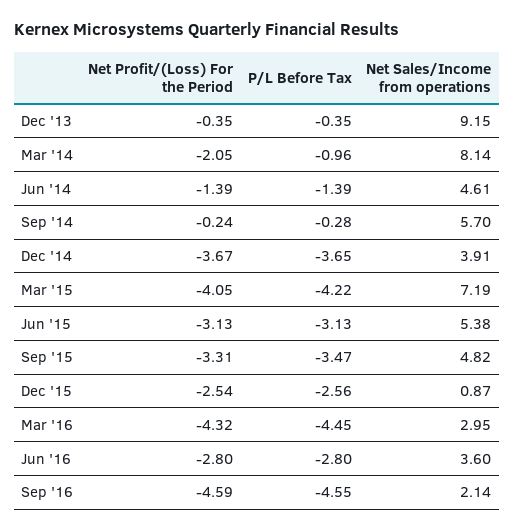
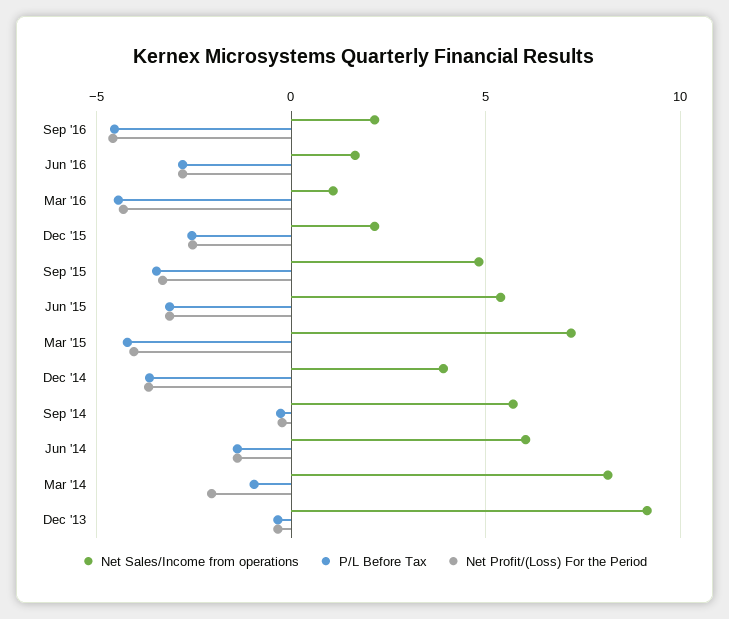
Net Sales/Income from operations, Jun '14: 4.61 -> 6
Net Sales/Income from operations, Dec '15: 0.87 -> 2
Net Sales/Income from operations, Mar '16: 2.95 -> 1
Net Sales/Income from operations, Jun '16: 3.6 -> 1.5

